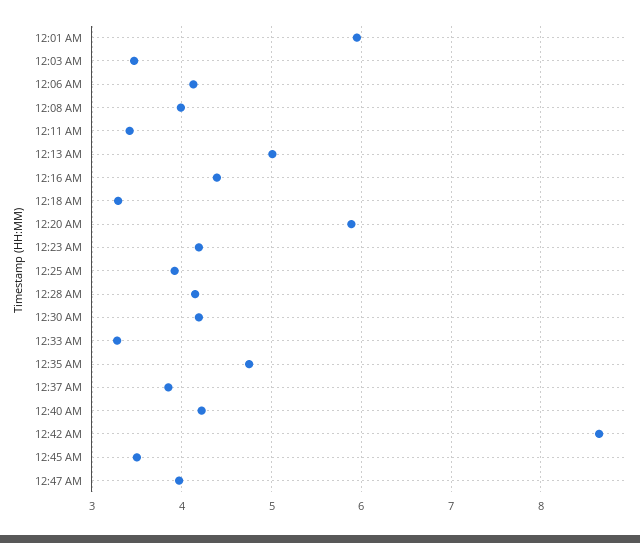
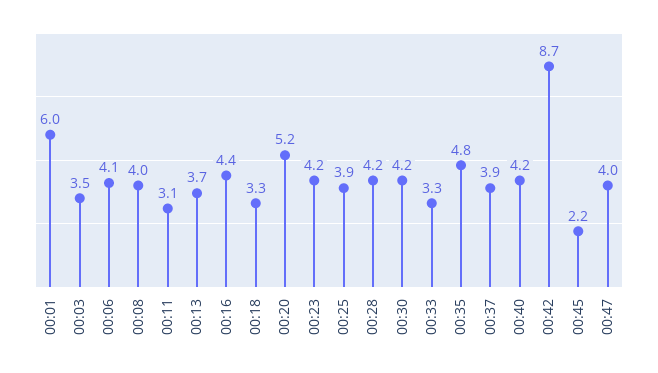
12:11 AM: 3.4 -> 3.1
12:13 AM: 5 -> 3.7
12:20 AM: 5.9 -> 5.2
12:45 AM: 3.5 -> 2.2

